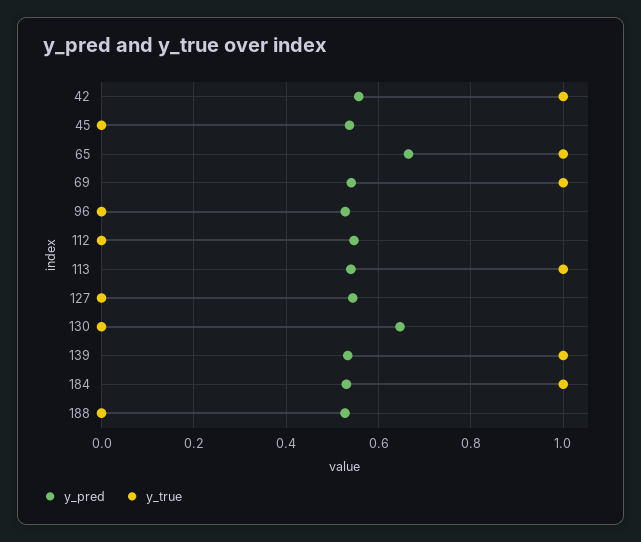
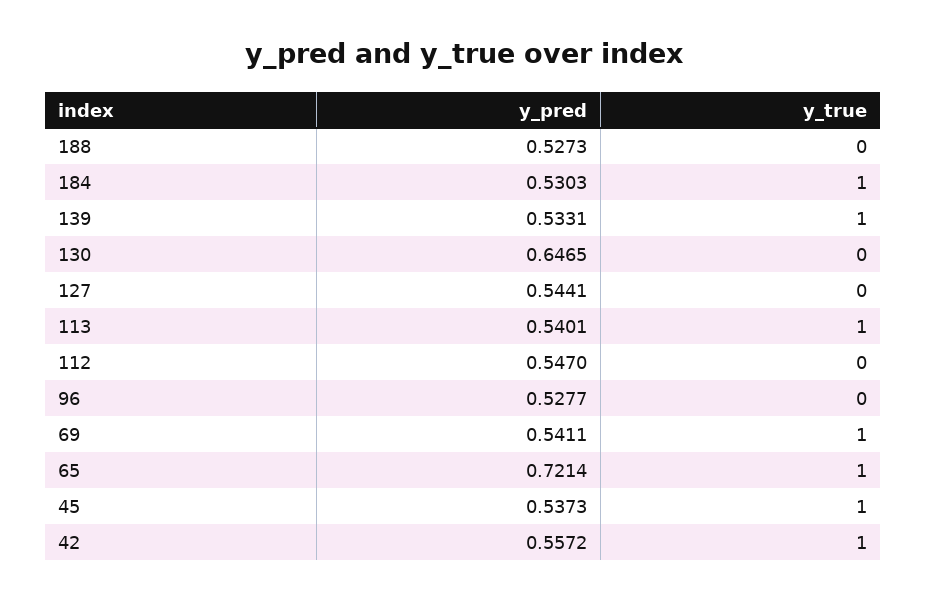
y_true, 45: 0 -> 1
y_pred, 65: 0.66 -> 0.7214

